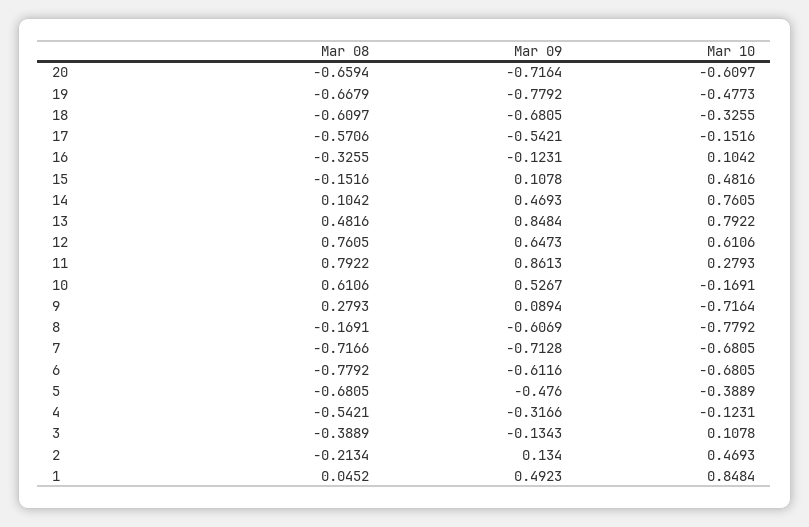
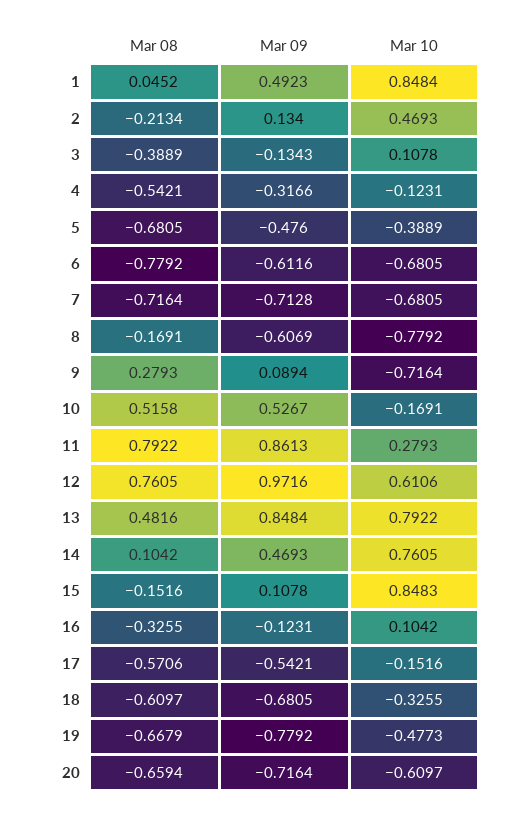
Mar 10, 15: 0.4816 -> 0.8483
Mar 09, 12: 0.6473 -> 0.9716
Mar 08, 10: 0.6106 -> 0.5158
Mar 08, 7: -0.7166 -> -0.7164

